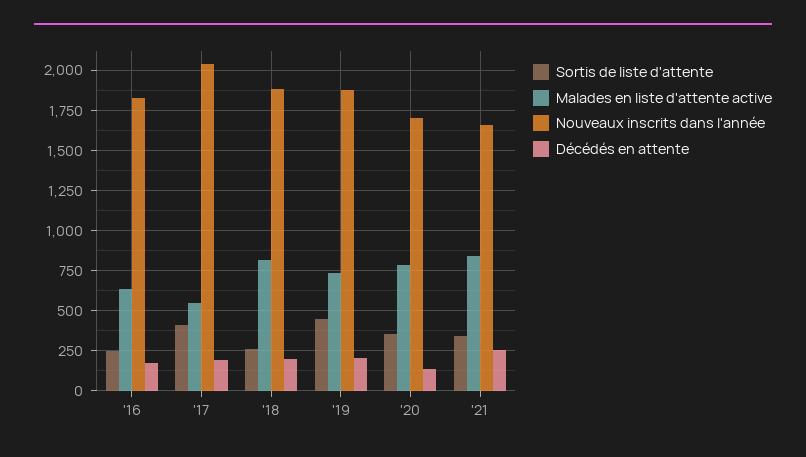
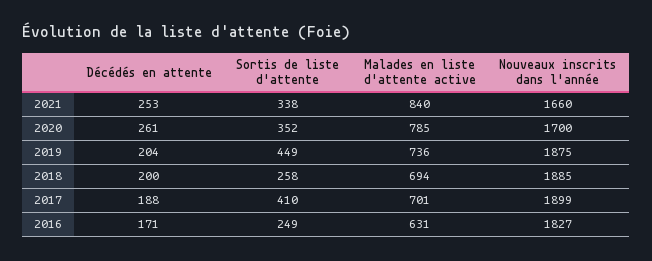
Malades en liste d'attente active, '17: 550 -> 701
Nouveaux inscrits dans l'année, '17: 2050 -> 1899
Malades en liste d'attente active, '18: 800 -> 694
Décédés en attente, '20: 150 -> 261

